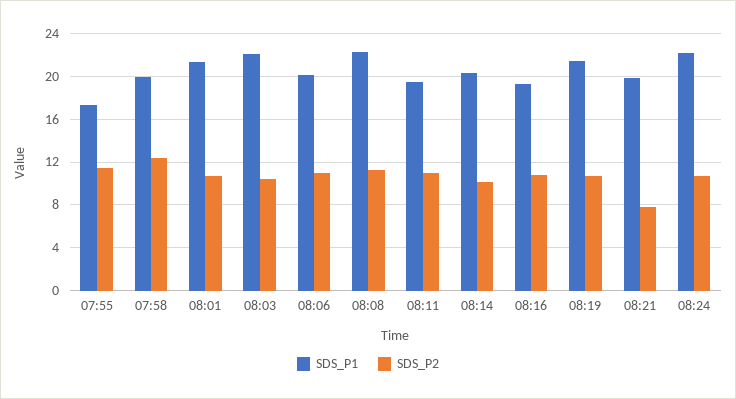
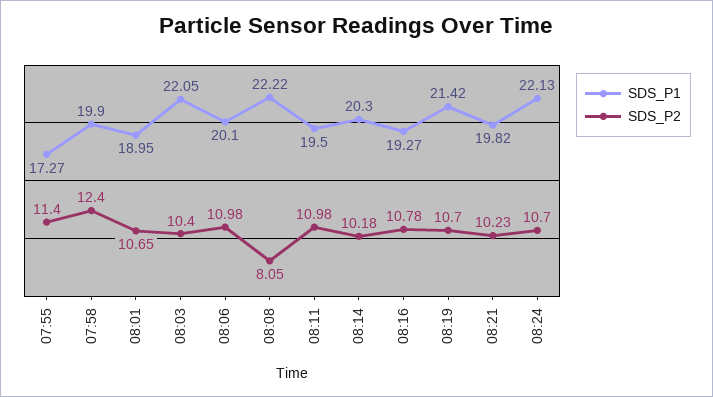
SDS_P1, 08:01: 21 -> 18.95
SDS_P2, 08:08: 11 -> 8.05
SDS_P2, 08:21: 8 -> 10.23

